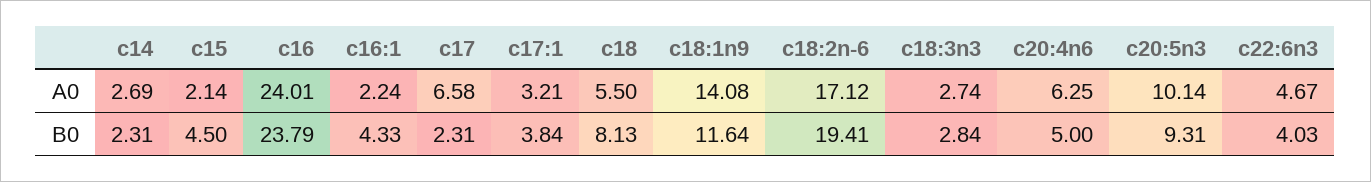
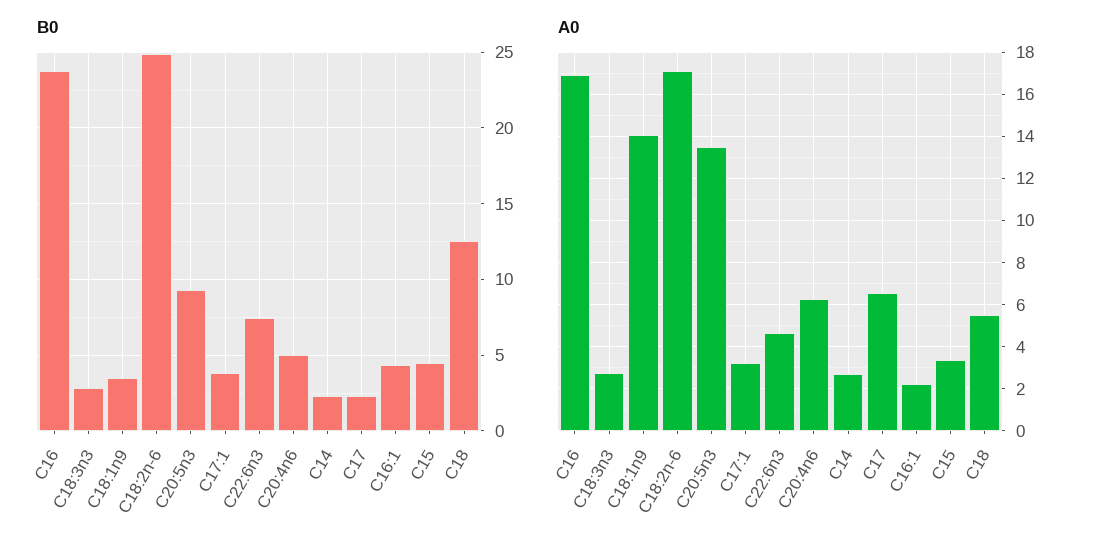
A0, c15: 2.14 -> 3.5
A0, c16: 24.01 -> 17
A0, c20:5n3: 10.14 -> 13.5
B0, c18: 8.13 -> 12.5
B0, c18:1n9: 11.64 -> 3.5
B0, c18:2n-6: 19.41 -> 25
B0, c22:6n3: 4.03 -> 7.5

